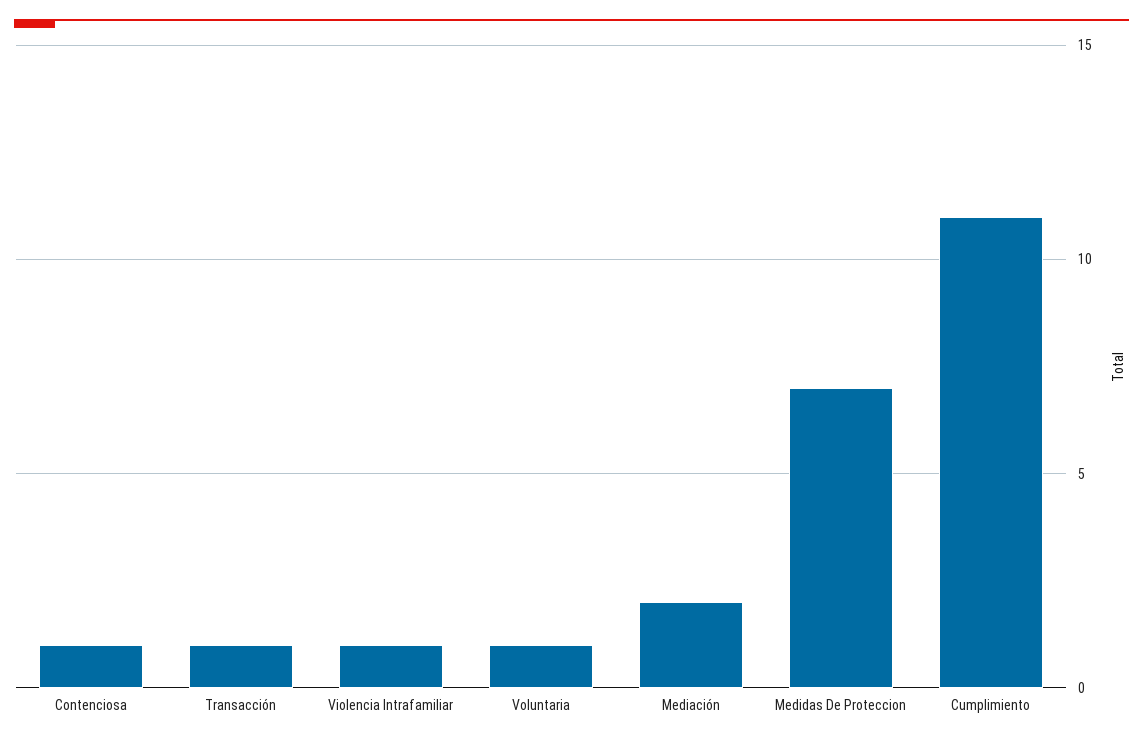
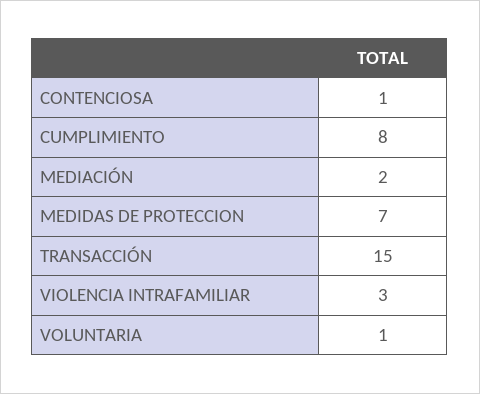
Transacción: 1 -> 15
Violencia Intrafamiliar: 1 -> 3
Cumplimiento: 11 -> 8

